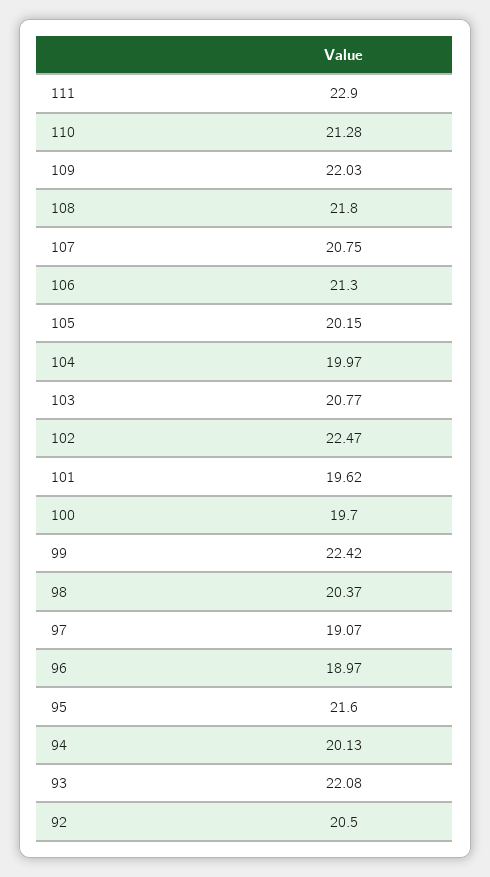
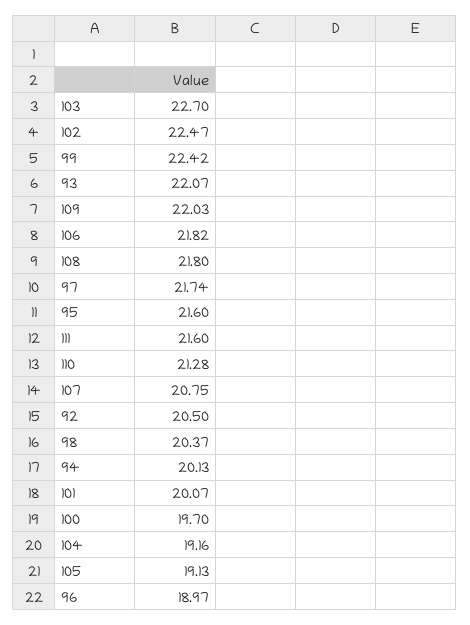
111: 22.9 -> 21.6
106: 21.3 -> 21.82
105: 20.15 -> 19.13
104: 19.97 -> 19.16
103: 20.77 -> 22.7
101: 19.62 -> 20.07
97: 19.07 -> 21.74
93: 22.08 -> 22.07

